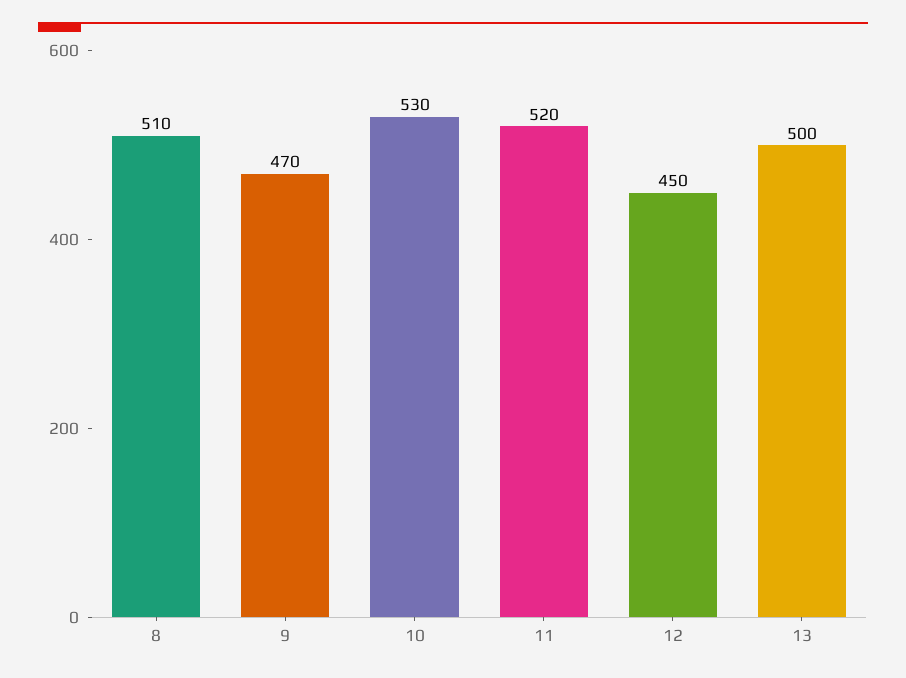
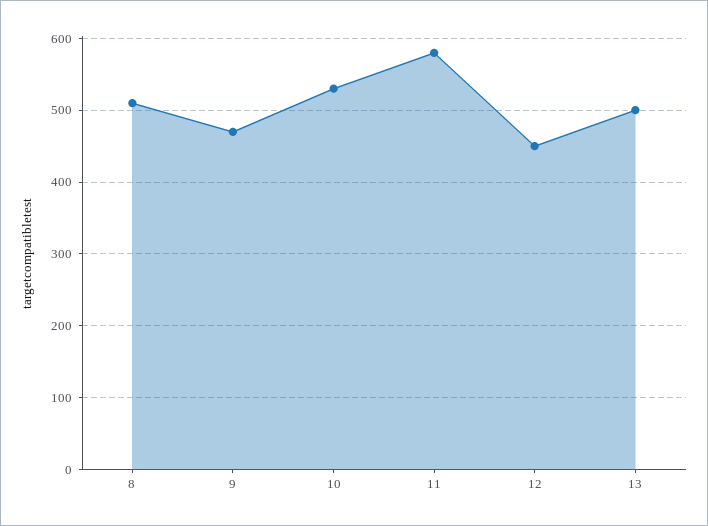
11: 520 -> 580

